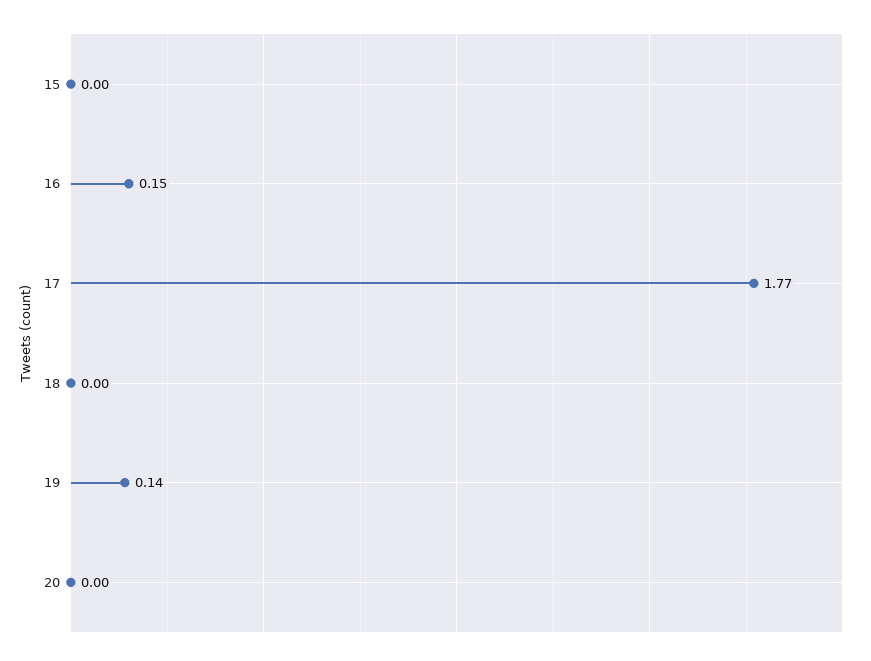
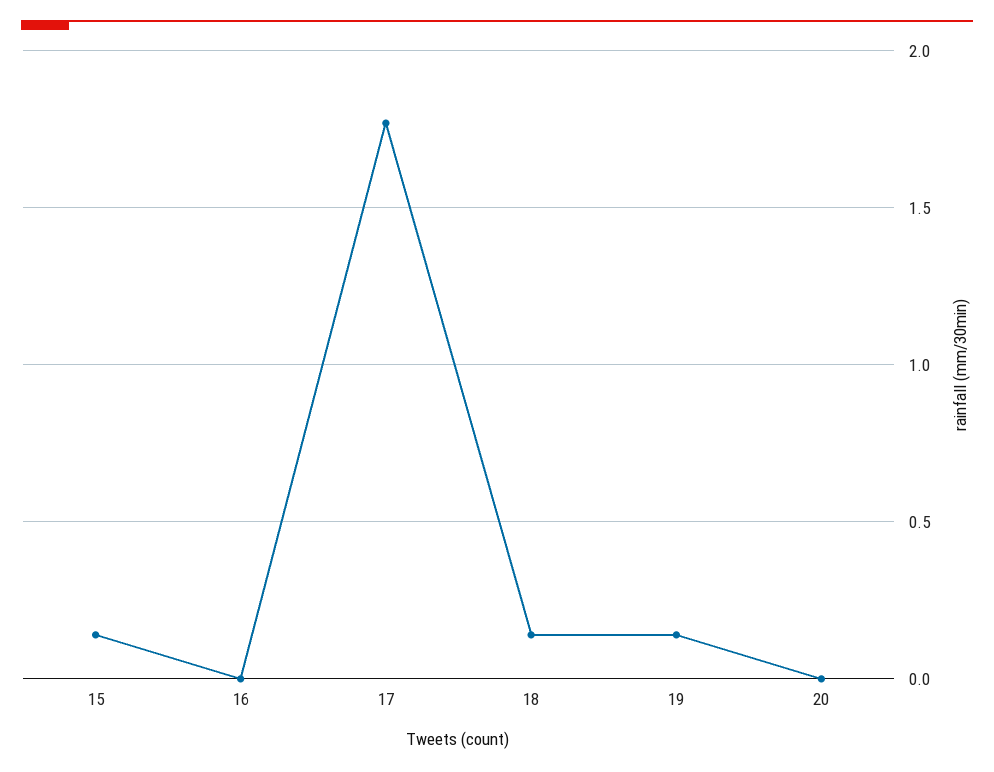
15: 0 -> 0.15
16: 0.15 -> 0
18: 0 -> 0.15

